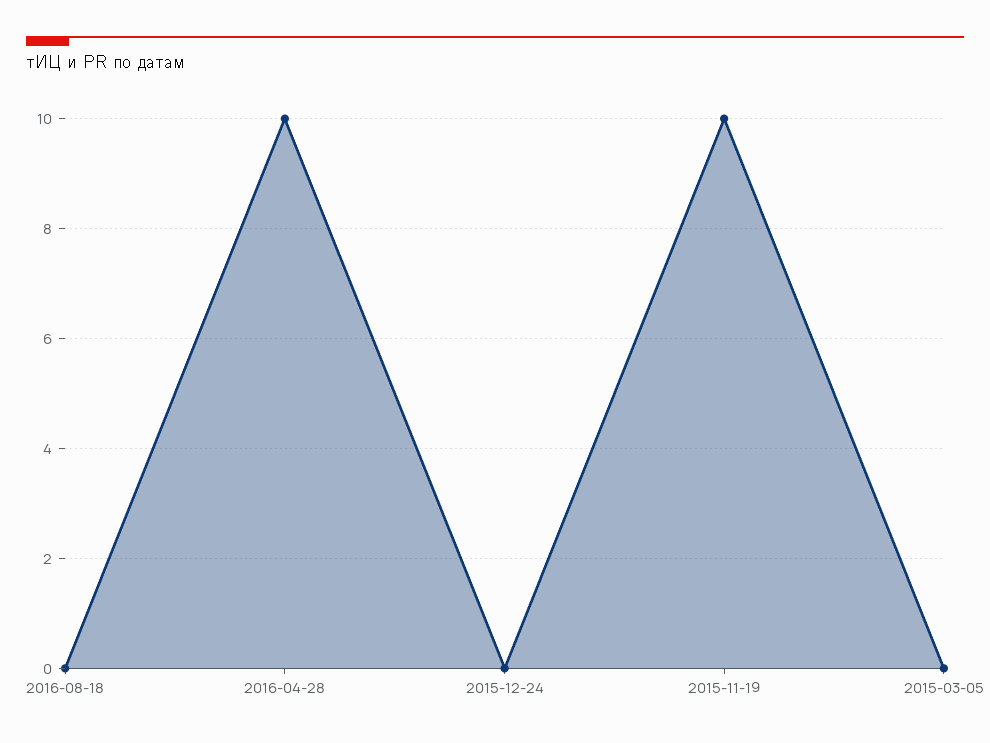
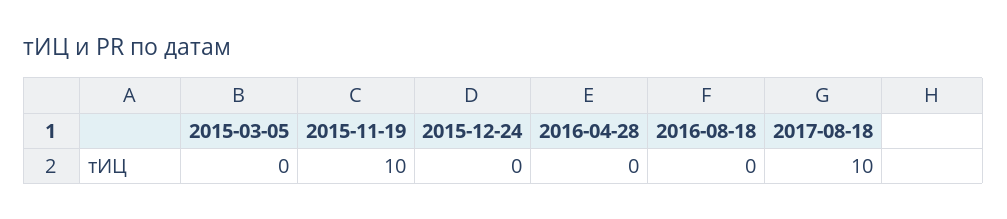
2016-04-28: 10 -> 0
2017-08-18: none -> 10

